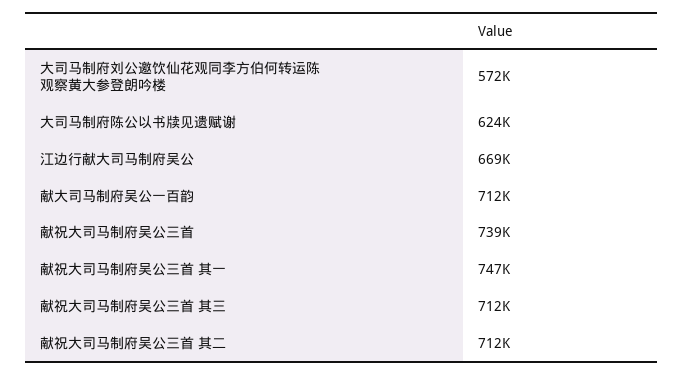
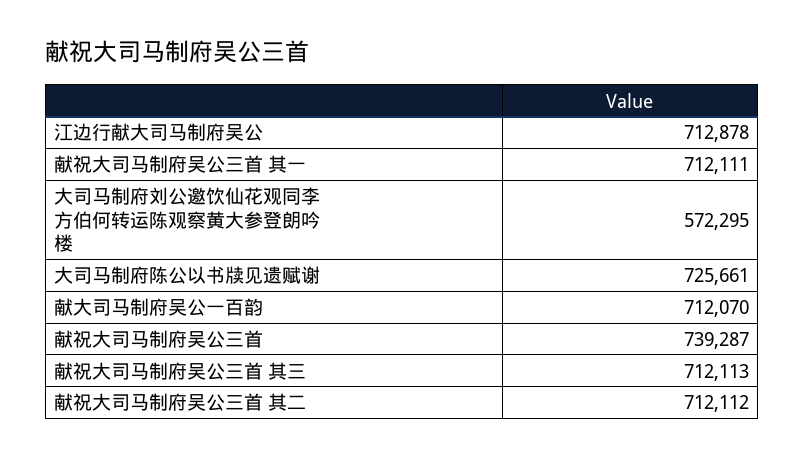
大司马制府陈公以书牍见遗赋谢: 624000 -> 725661
江边行献大司马制府吴公: 669000 -> 712878
献祝大司马制府吴公三首 其一: 747000 -> 712111

